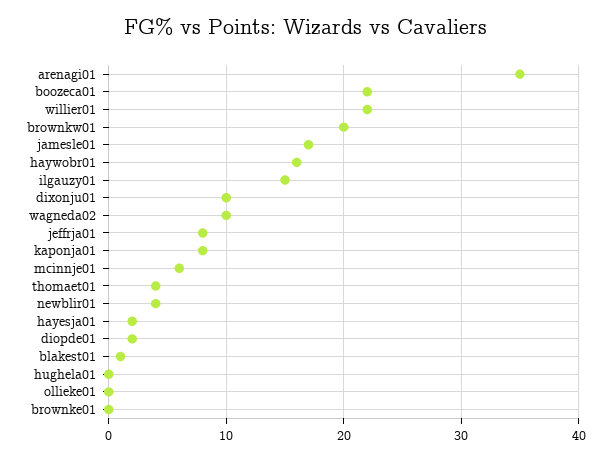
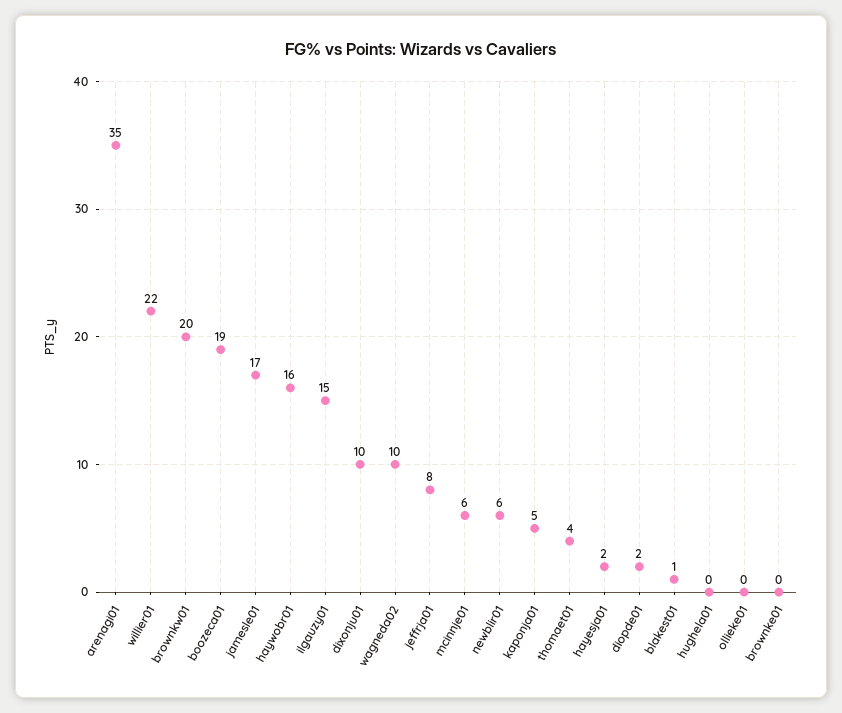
boozeca01: 22 -> 19
kaponja01: 8 -> 5
newblir01: 4 -> 6

